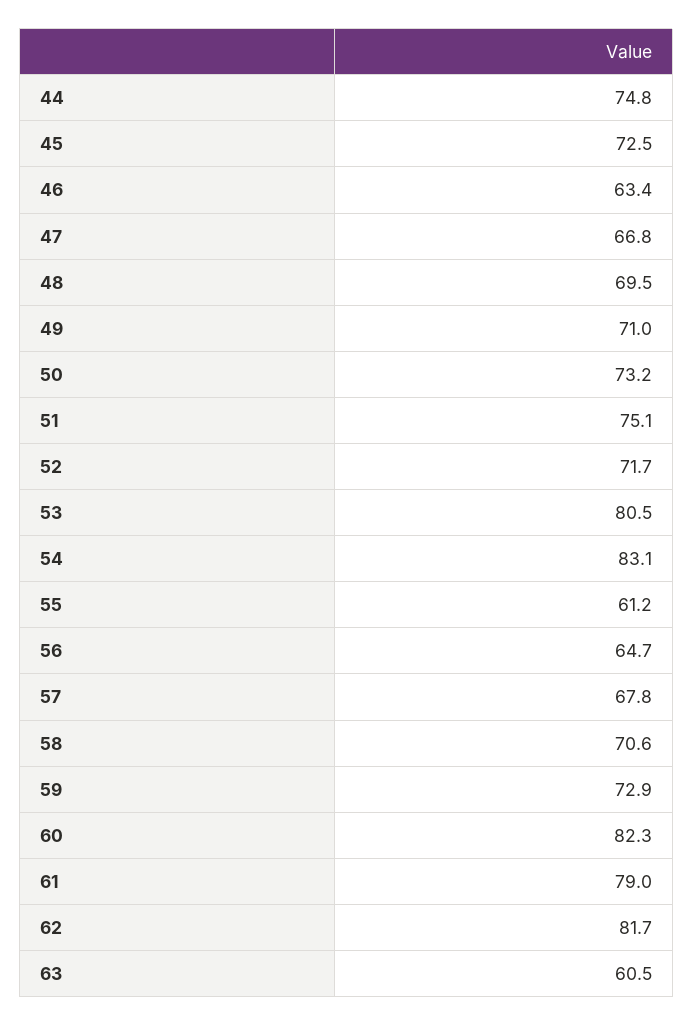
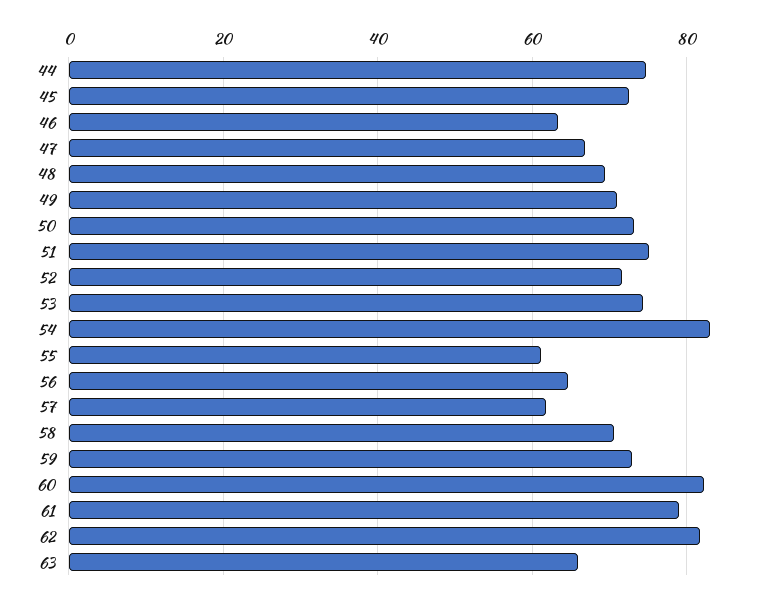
53: 80.5 -> 74
57: 67.8 -> 62
63: 60.5 -> 66

